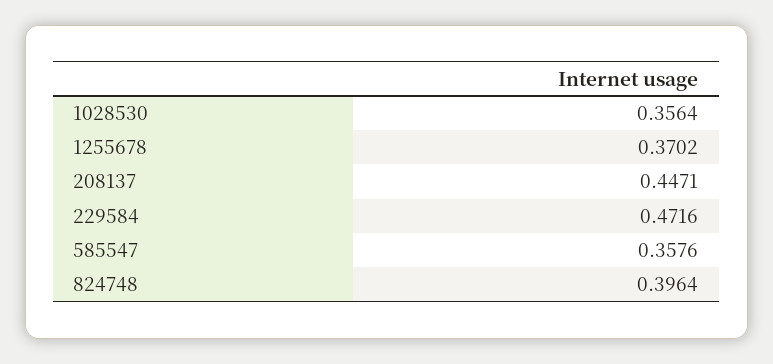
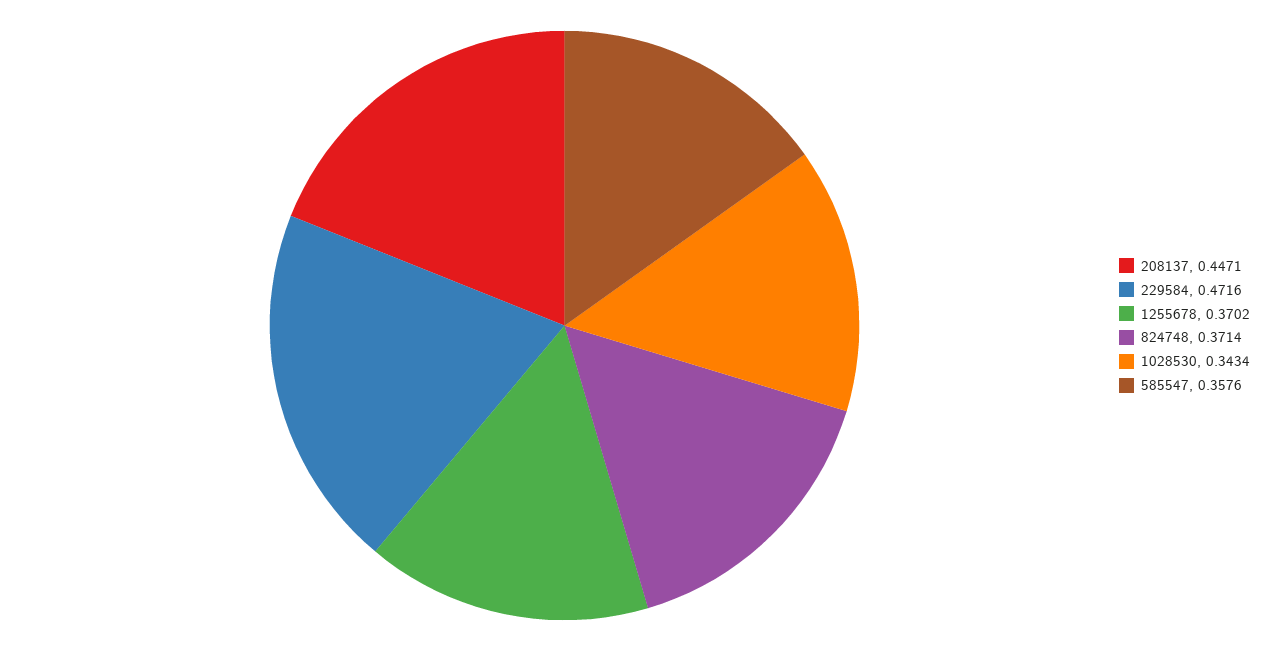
1028530: 0.3564 -> 0.3434
824748: 0.3964 -> 0.3714

